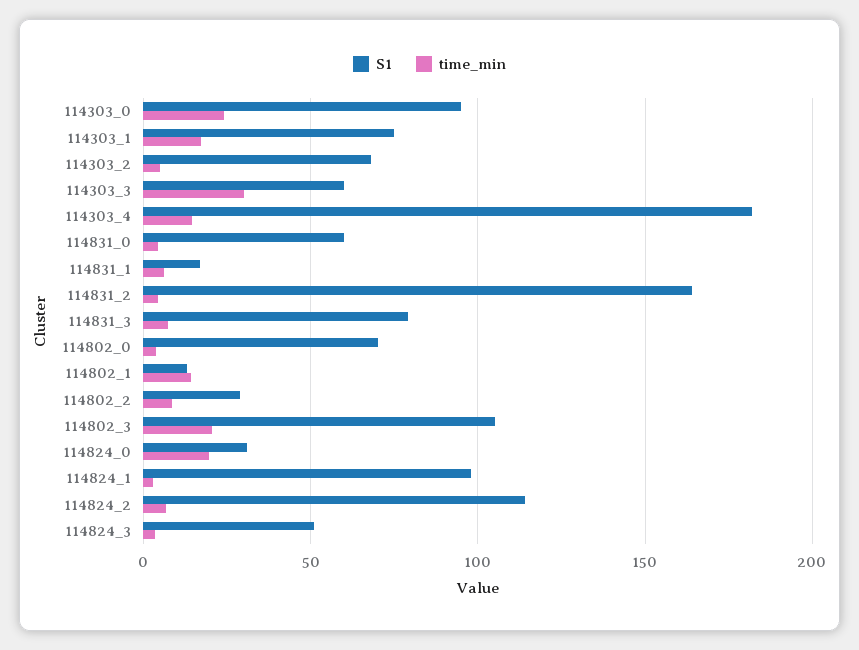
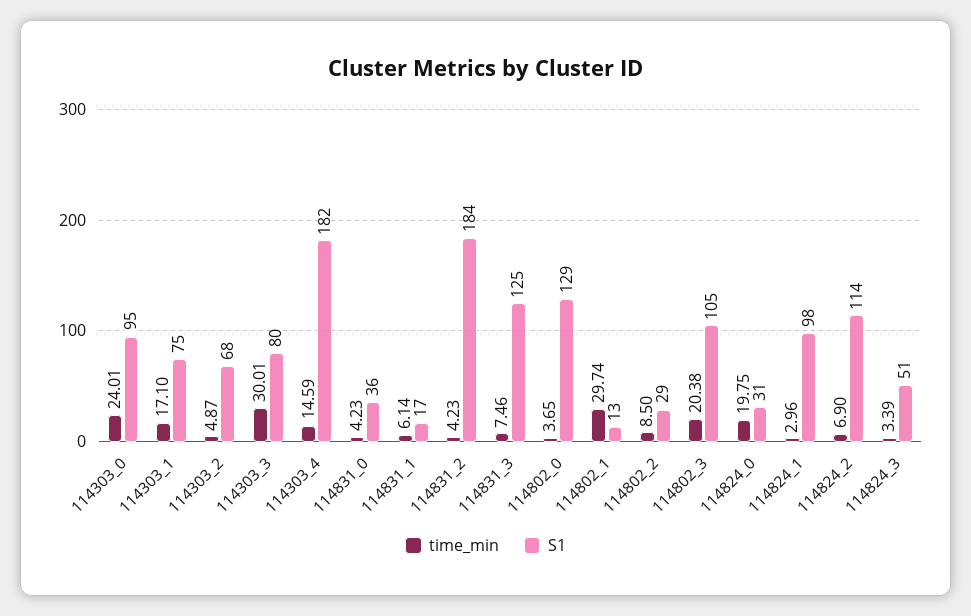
S1, 114303_3: 60 -> 80
S1, 114831_0: 60 -> 36
S1, 114831_2: 165 -> 184
S1, 114831_3: 80 -> 125
S1, 114802_0: 70 -> 129
time_min, 114802_1: 15 -> 29.74

